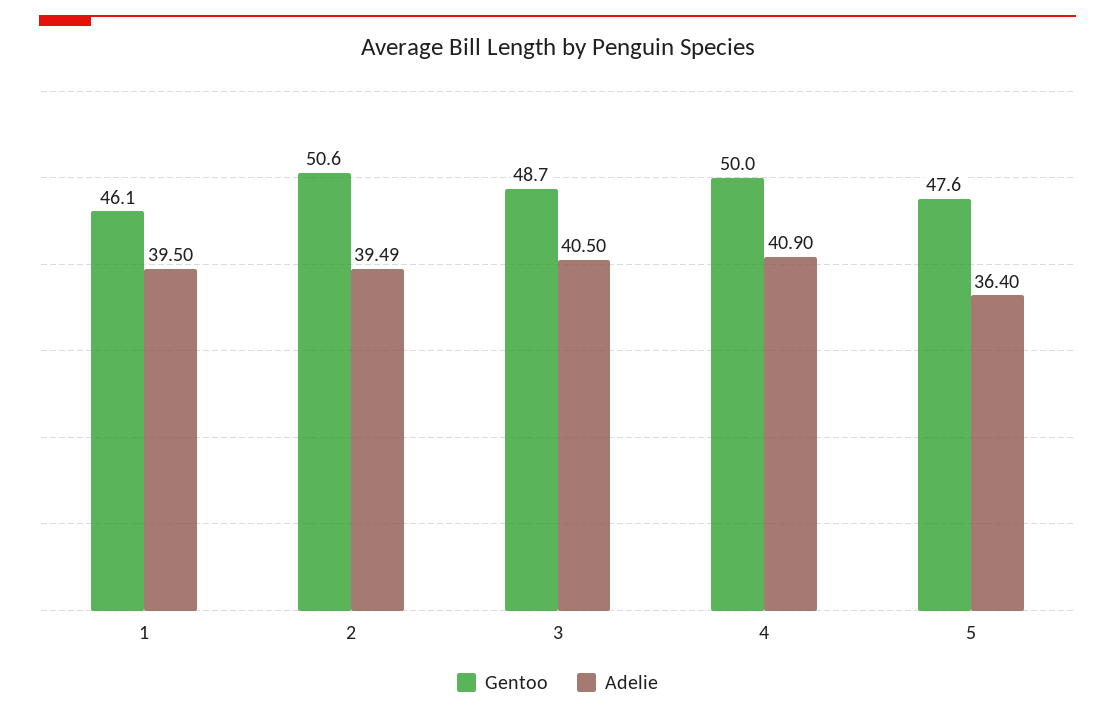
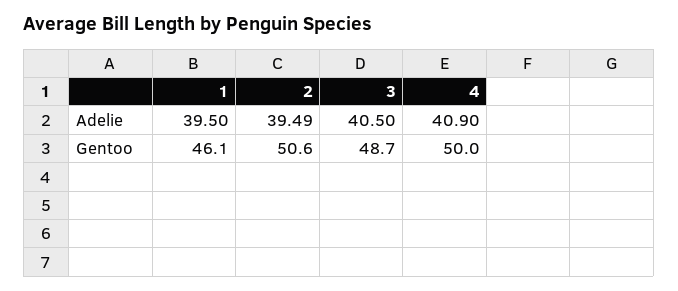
Gentoo, 5: 47.6 -> none
Adelie, 5: 36.4 -> none

